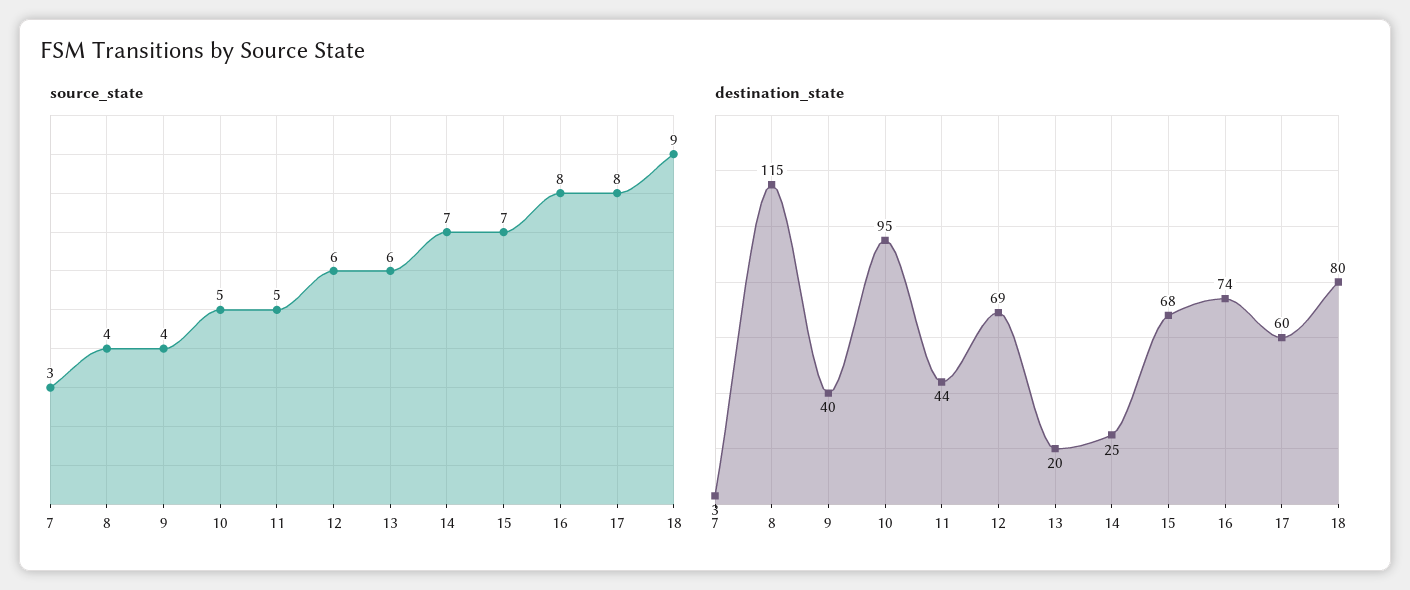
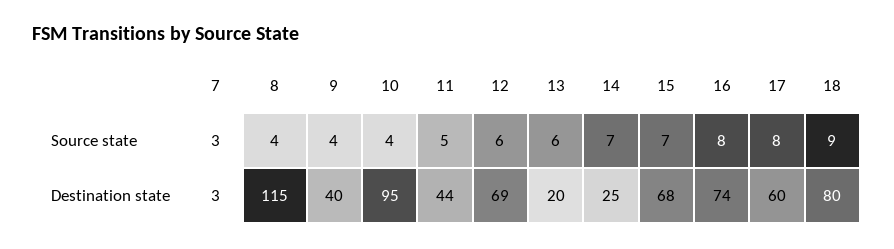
source_state, 10: 5 -> 4

